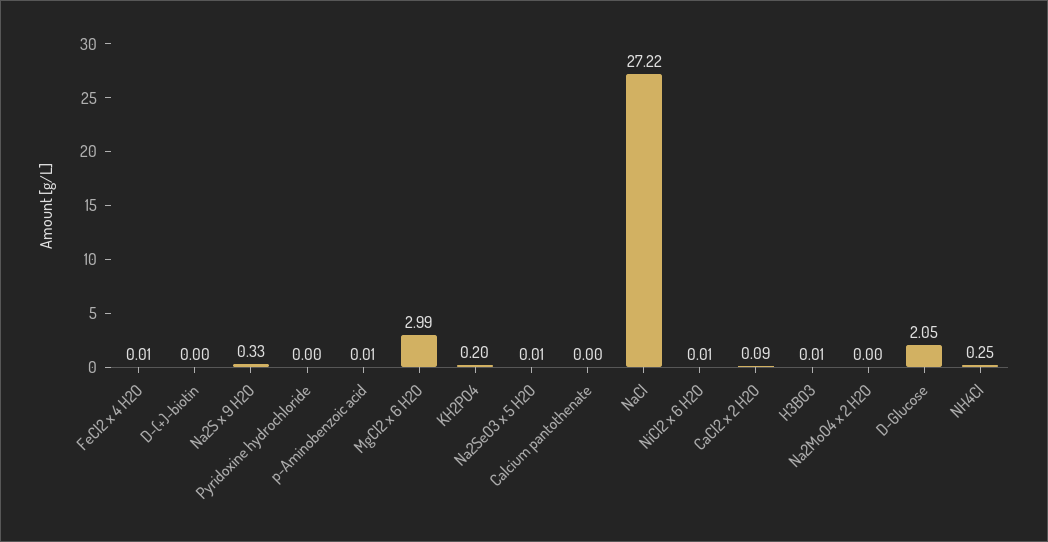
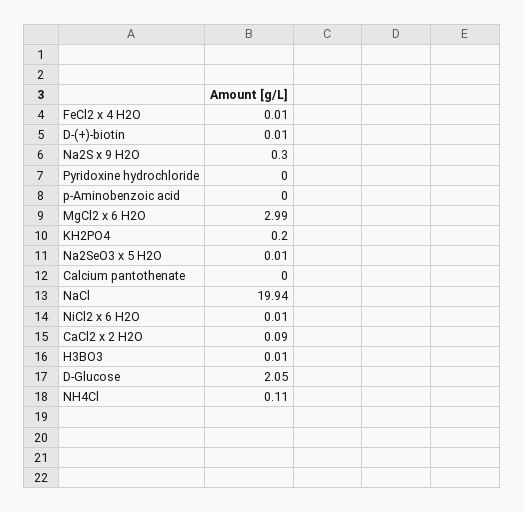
D-(+)-biotin: 0 -> 0.01
Na2S x 9 H2O: 0.33 -> 0.3
p-Aminobenzoic acid: 0.01 -> 0
NaCl: 27.22 -> 19.94
Na2MoO4 x 2 H2O: 0 -> none
NH4Cl: 0.25 -> 0.11

